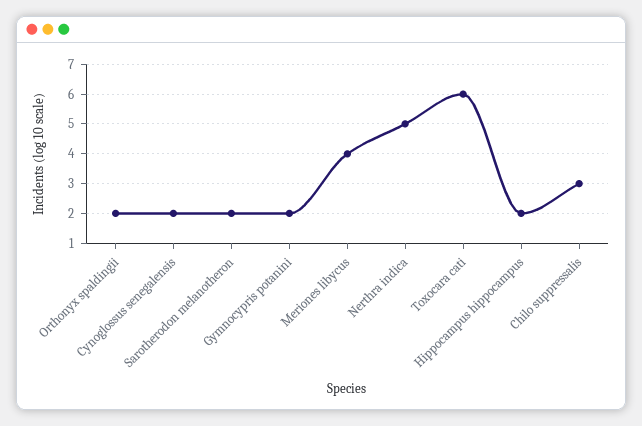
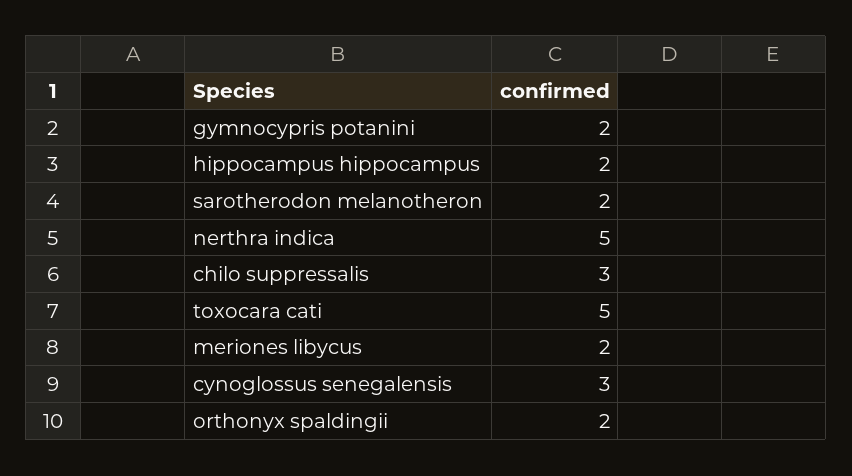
Cynoglossus senegalensis: 2 -> 3
Meriones libycus: 4 -> 2
Toxocara cati: 6 -> 5

